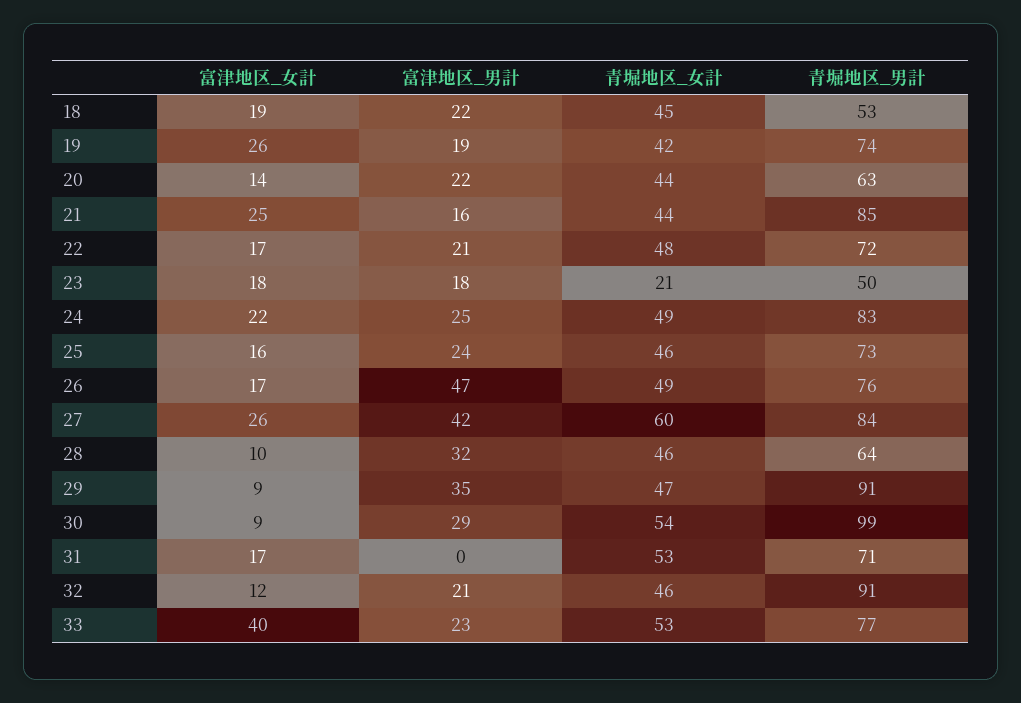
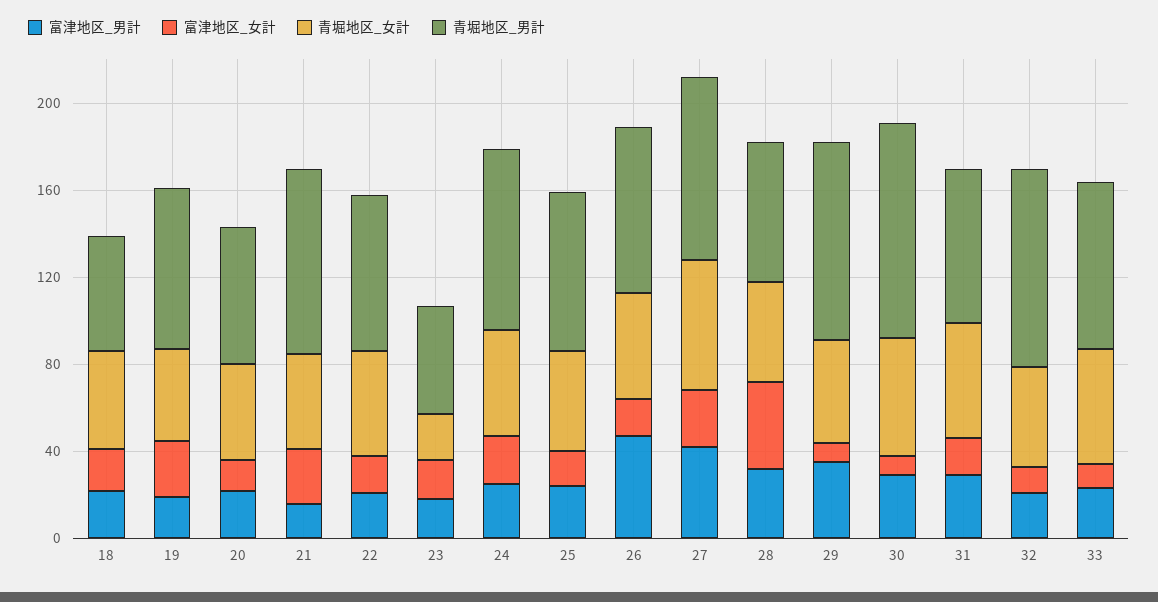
富津地区_女計, 28: 10 -> 40
富津地区_男計, 31: 0 -> 30
富津地区_女計, 33: 40 -> 10

